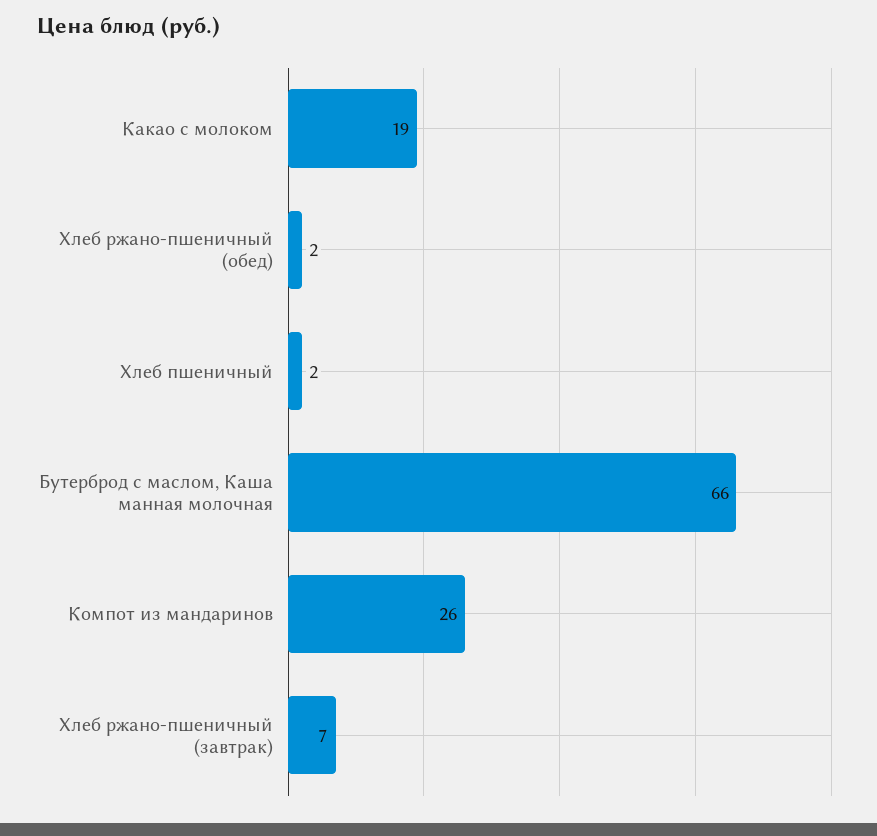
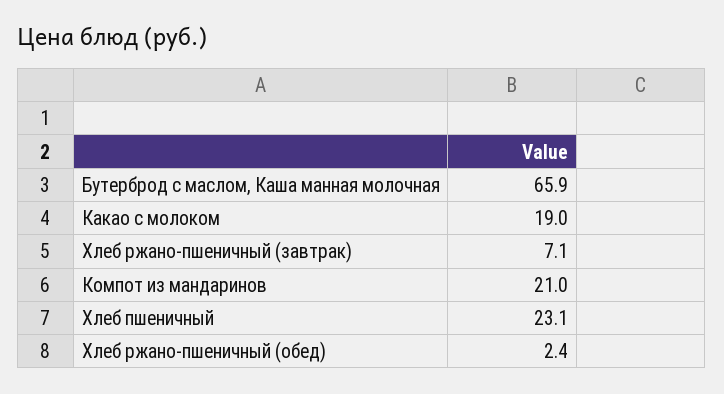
Хлеб пшеничный: 2 -> 23.1
Компот из мандаринов: 26 -> 21

